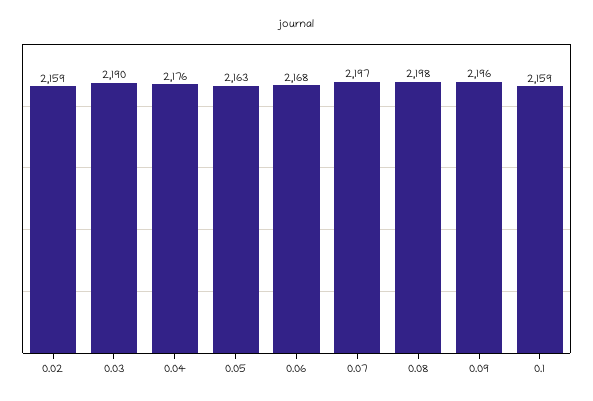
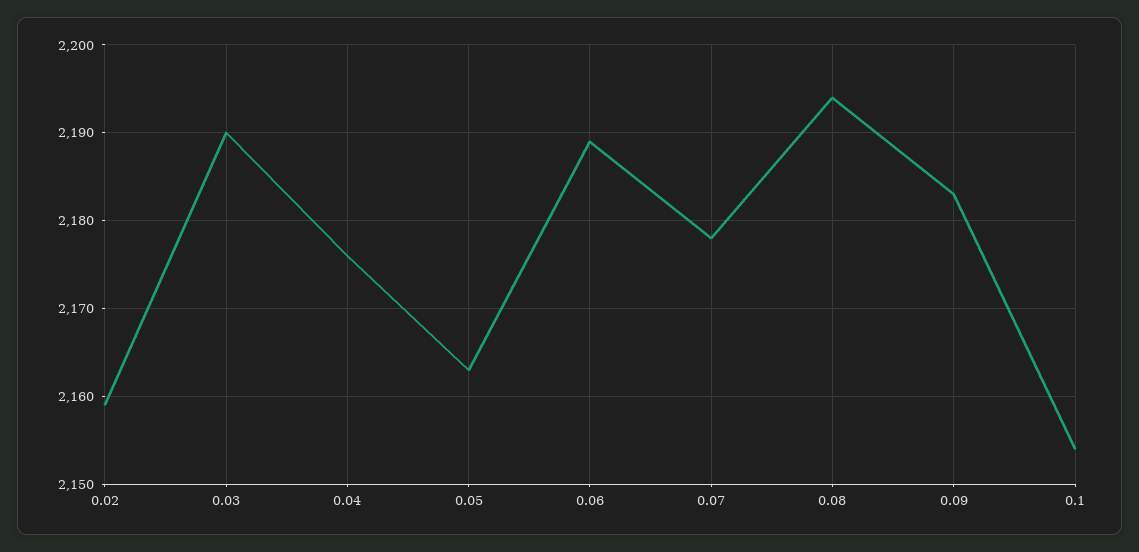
0.06: 2168 -> 2189
0.07: 2197 -> 2178
0.08: 2198 -> 2194
0.09: 2196 -> 2183
0.1: 2159 -> 2154

